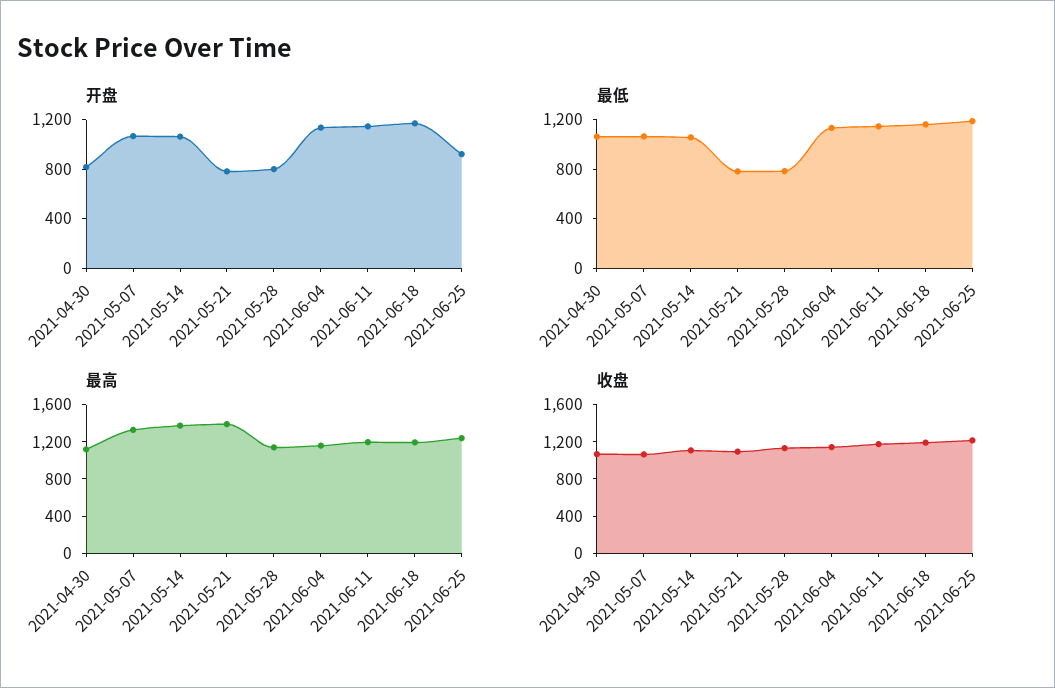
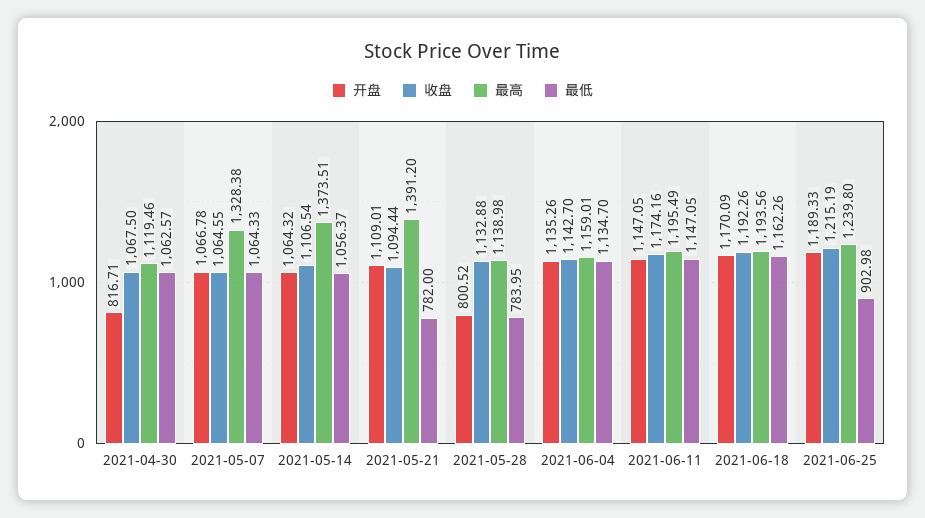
开盘, 2021-05-21: 800 -> 1109.01
开盘, 2021-06-25: 900 -> 1189.33
最低, 2021-06-25: 1200 -> 902.98

